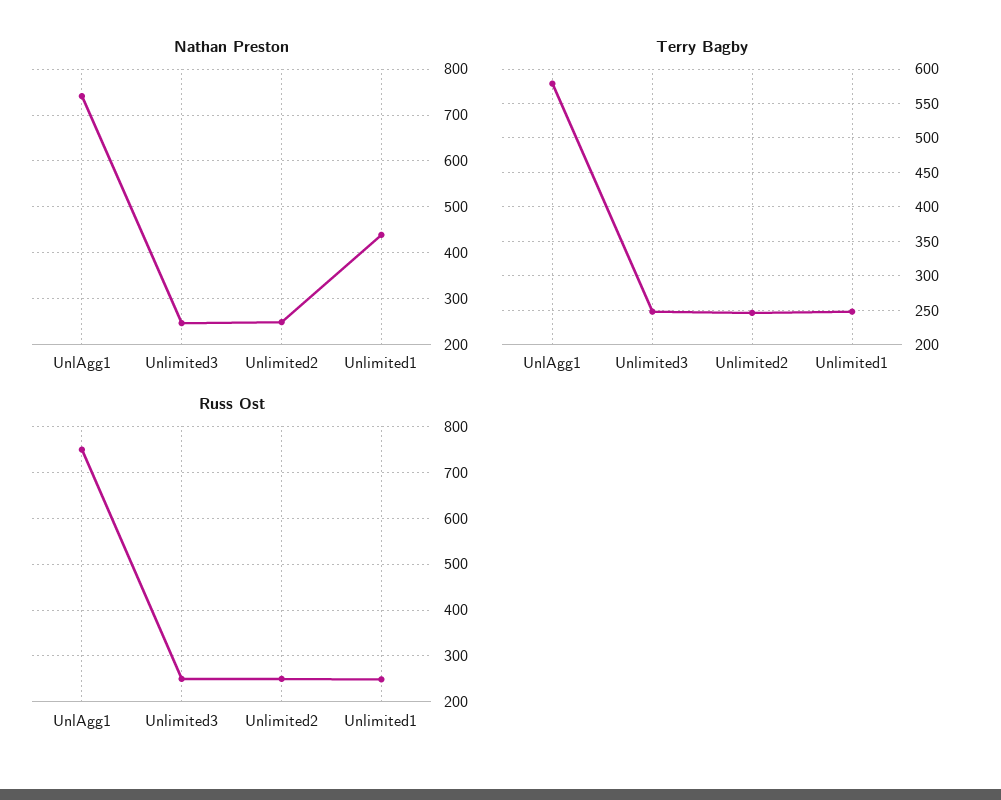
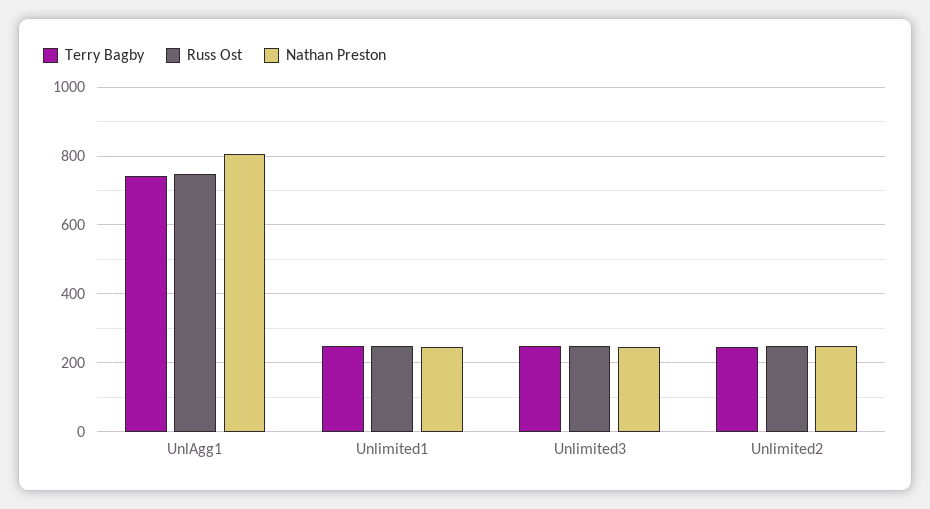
Nathan Preston, UnlAgg1: 740 -> 800
Nathan Preston, Unlimited1: 440 -> 240
Terry Bagby, UnlAgg1: 580 -> 740

